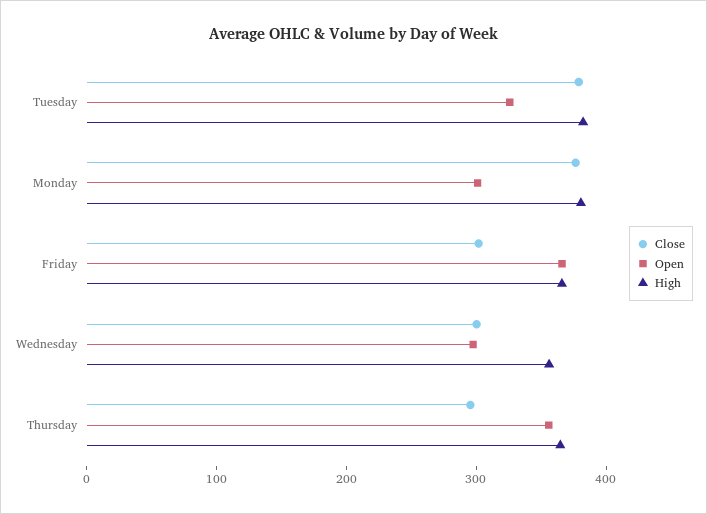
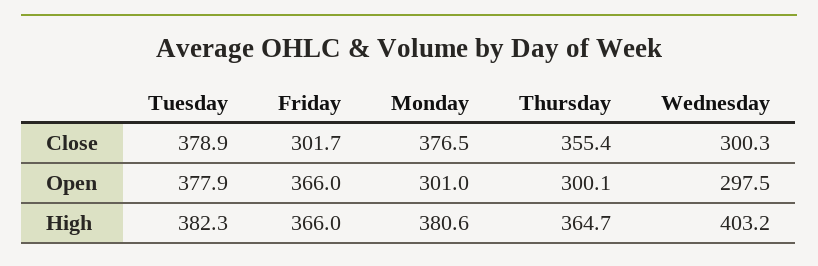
Open, Tuesday: 320 -> 377.9
High, Wednesday: 360 -> 403.2
Close, Thursday: 300 -> 355.4
Open, Thursday: 360 -> 300.1

